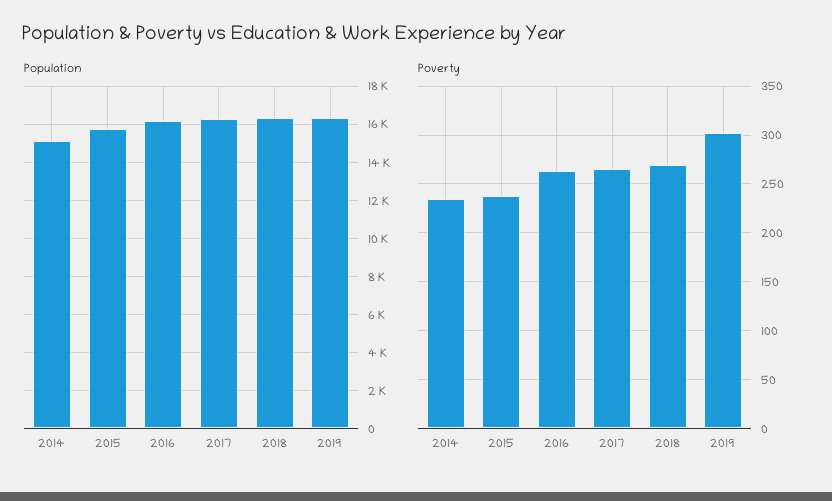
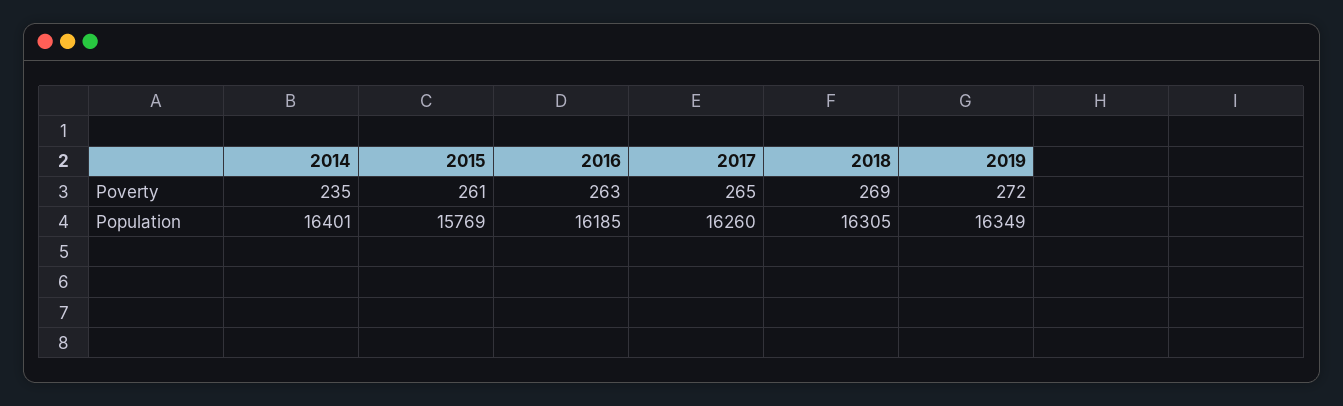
Population, 2014: 15000 -> 16401
Poverty, 2015: 240 -> 261
Poverty, 2019: 300 -> 272

